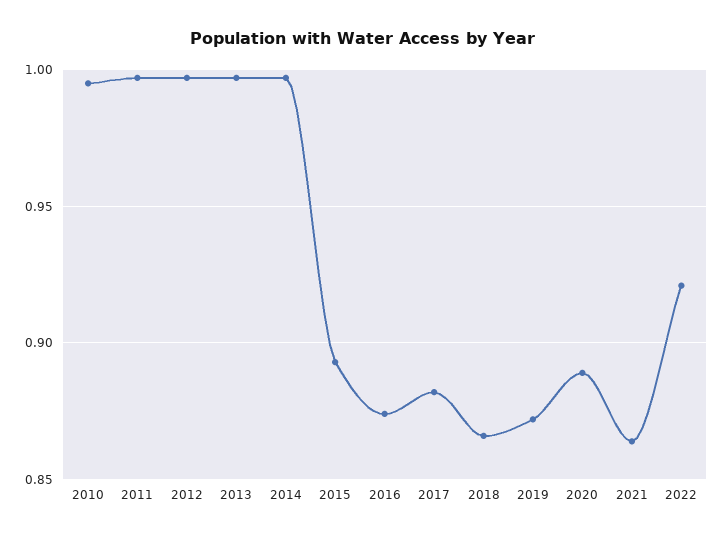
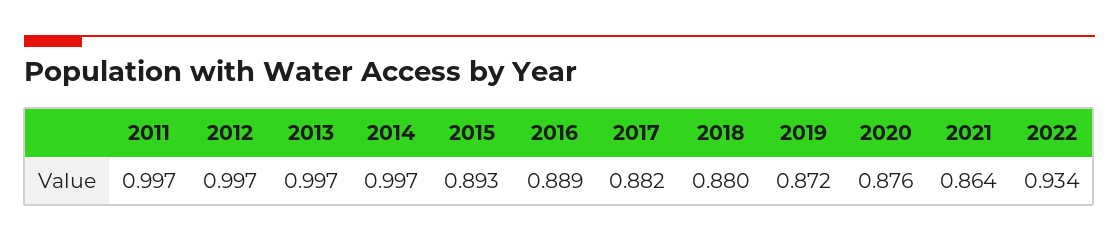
2010: 0.995 -> none
2016: 0.875 -> 0.889
2018: 0.865 -> 0.88
2020: 0.89 -> 0.876
2022: 0.92 -> 0.934

